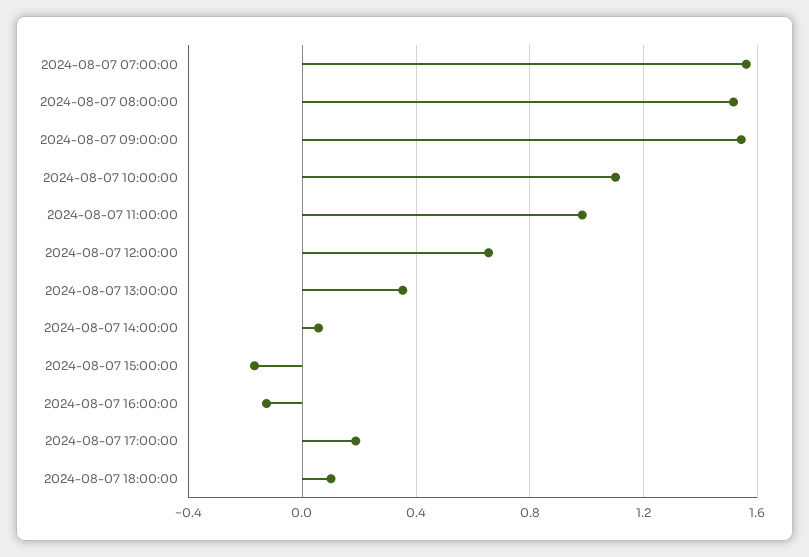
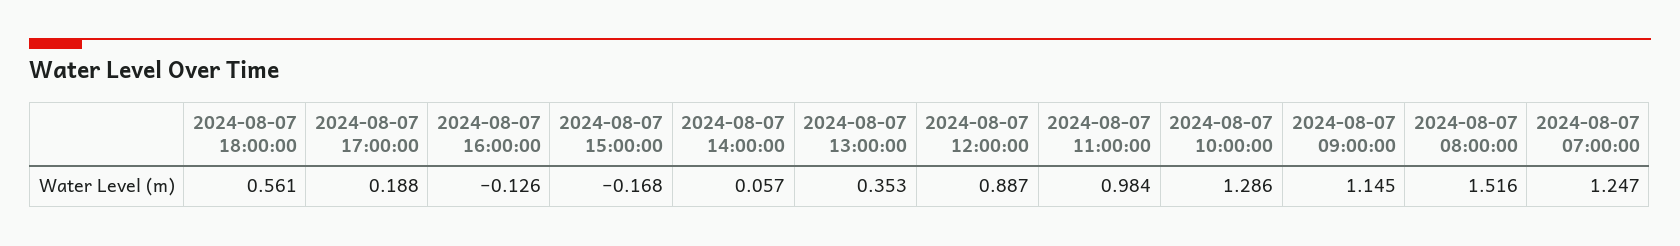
2024-08-07 07:00:00: 1.55 -> 1.247
2024-08-07 09:00:00: 1.55 -> 1.145
2024-08-07 10:00:00: 1.1 -> 1.286
2024-08-07 12:00:00: 0.65 -> 0.887
2024-08-07 18:00:00: 0.1 -> 0.561

